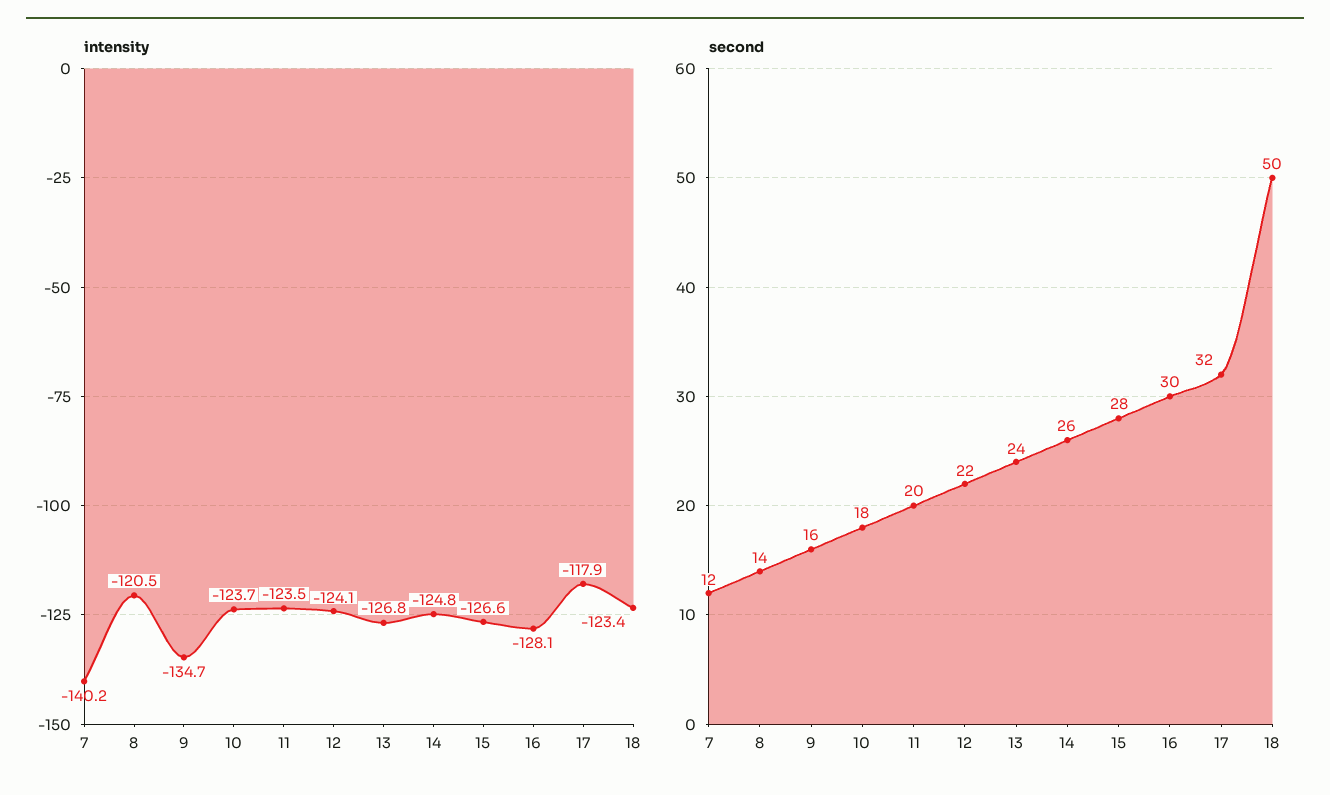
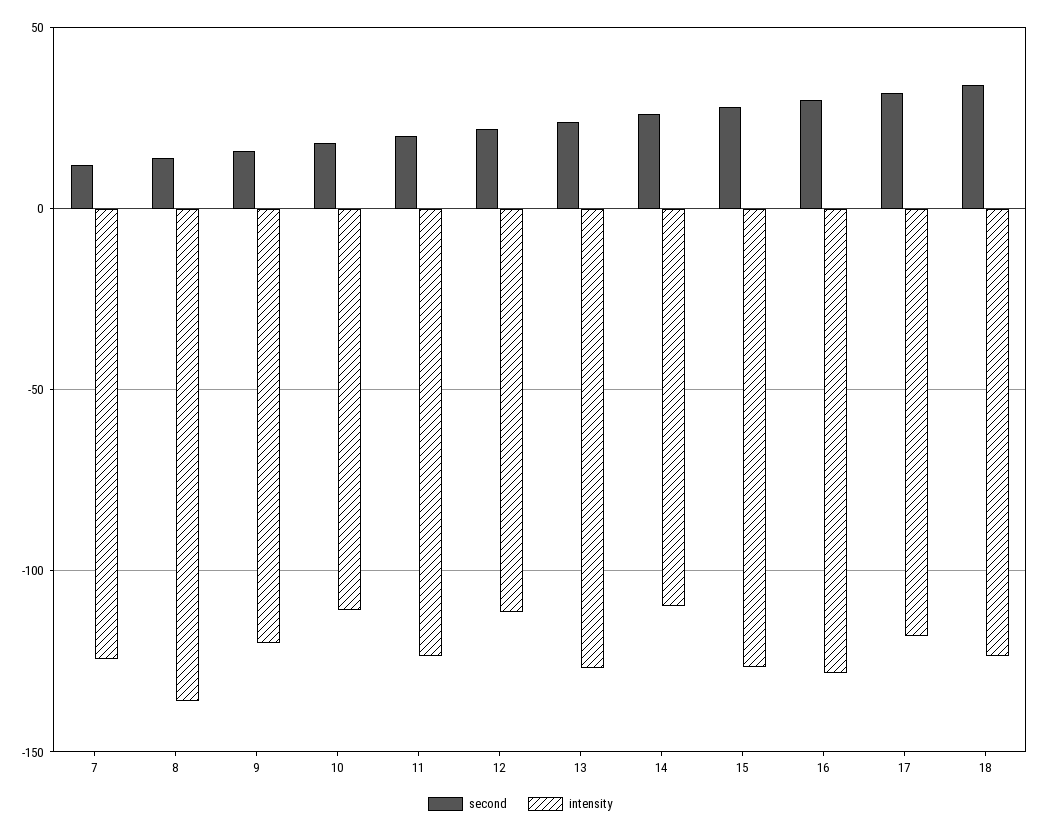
intensity, 7: -140.2 -> -125
intensity, 8: -120.5 -> -135
intensity, 9: -134.7 -> -120
intensity, 10: -123.7 -> -110
intensity, 12: -124.1 -> -110
intensity, 14: -124.8 -> -110
second, 18: 50 -> 35

